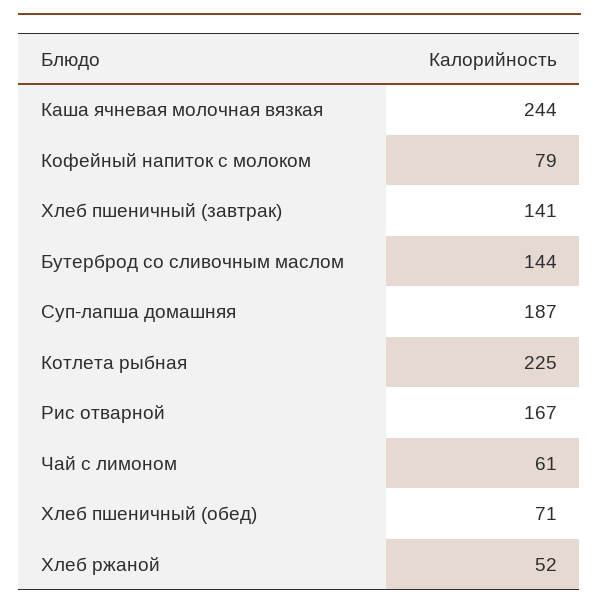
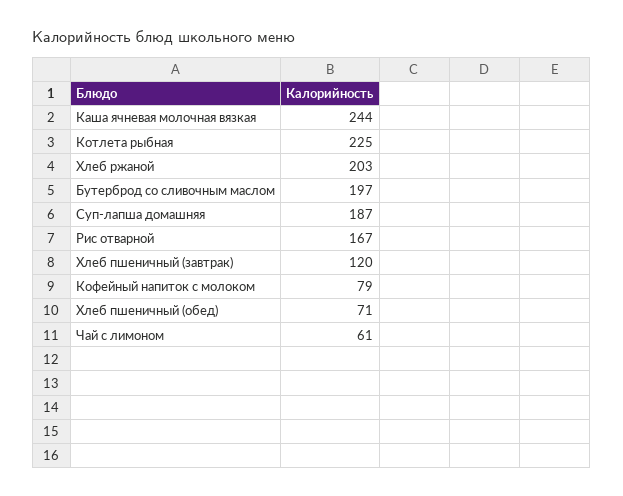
Хлеб пшеничный (завтрак): 141 -> 120
Бутерброд со сливочным маслом: 144 -> 197
Хлеб ржаной: 52 -> 203

